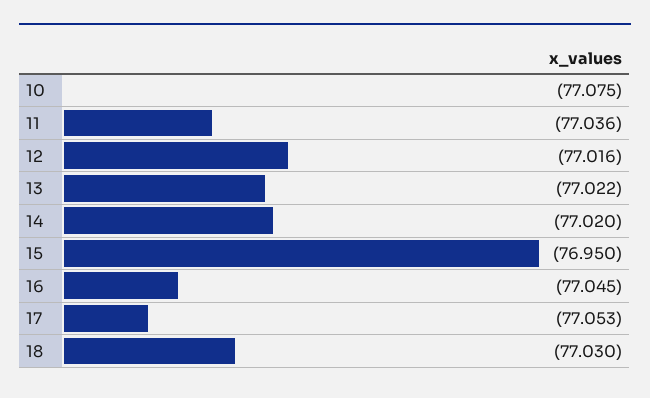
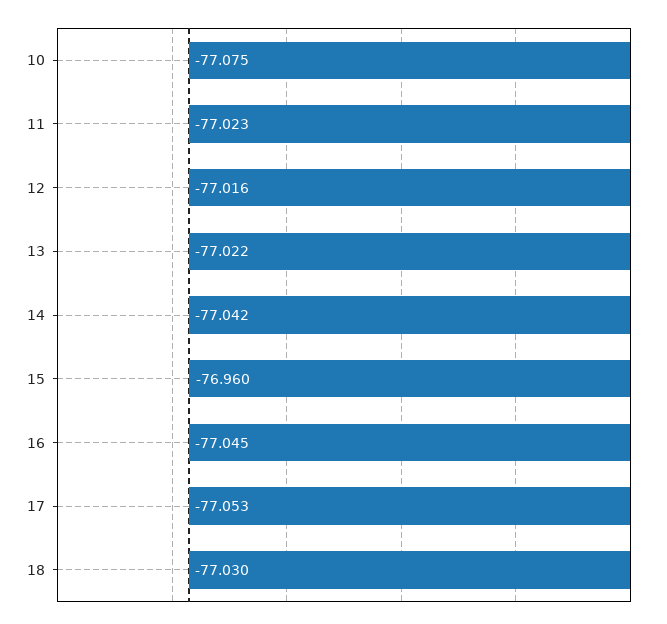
11: -77.036 -> -77.023
14: -77.02 -> -77.042
15: -76.95 -> -76.96

